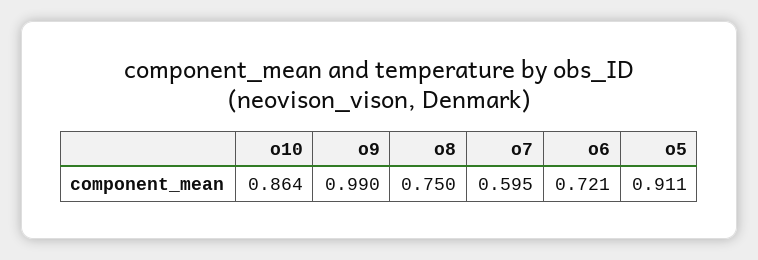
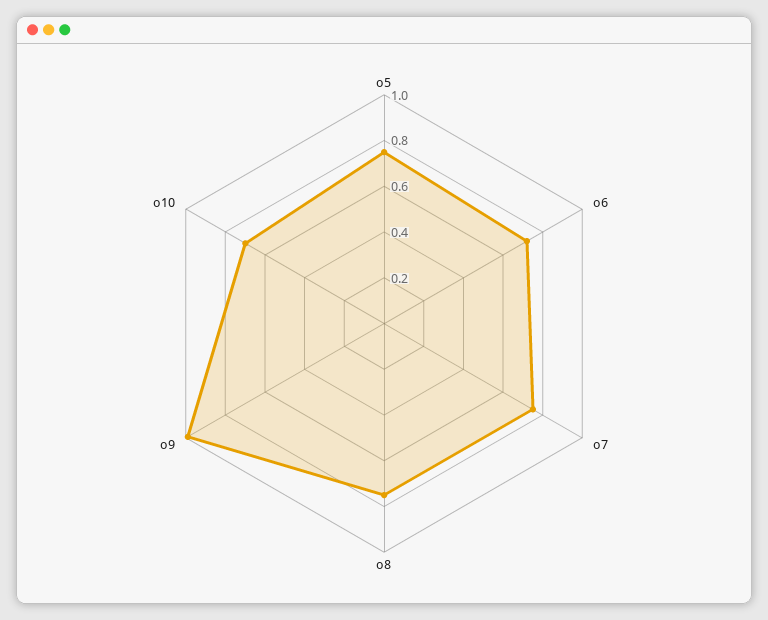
o10: 0.864 -> 0.7
o7: 0.595 -> 0.75
o5: 0.911 -> 0.75

